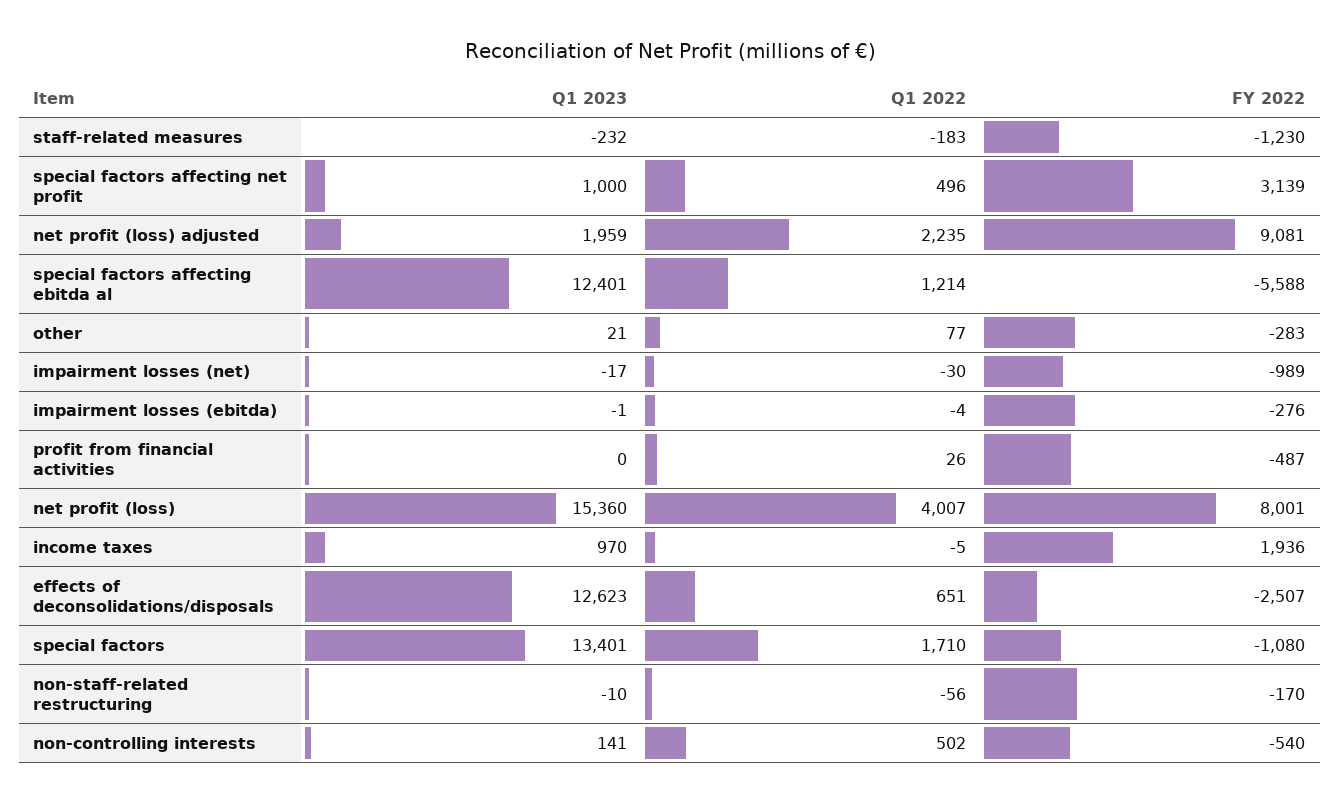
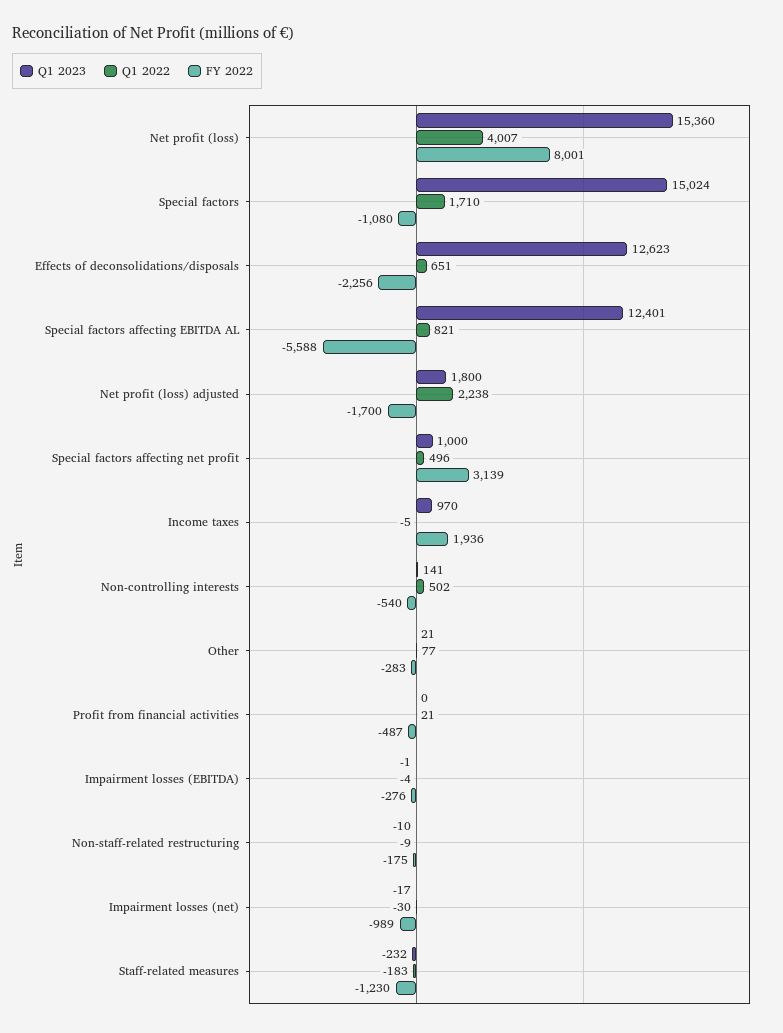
Q1 2023, net profit (loss) adjusted: 1959 -> 1800
Q1 2022, net profit (loss) adjusted: 2235 -> 2238
FY 2022, net profit (loss) adjusted: 9081 -> -1700
Q1 2022, special factors affecting ebitda al: 1214 -> 821
Q1 2022, profit from financial activities: 26 -> 21
FY 2022, effects of deconsolidations/disposals: -2507 -> -2256
Q1 2023, special factors: 13401 -> 15024
Q1 2022, non-staff-related restructuring: -56 -> -9
FY 2022, non-staff-related restructuring: -170 -> -175

